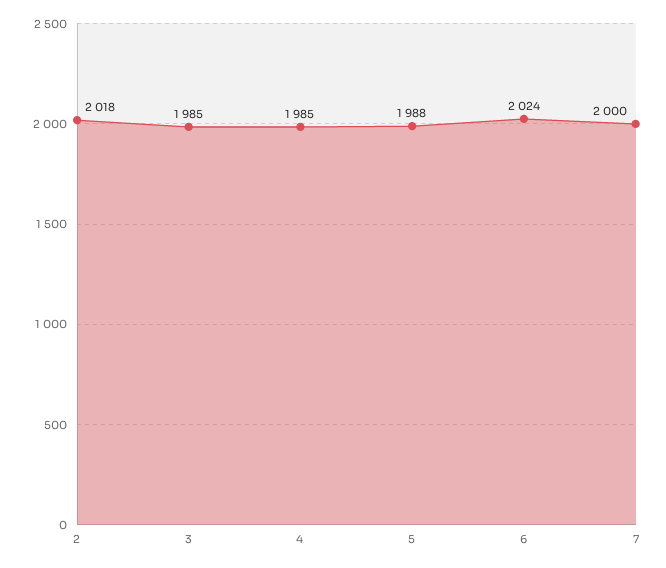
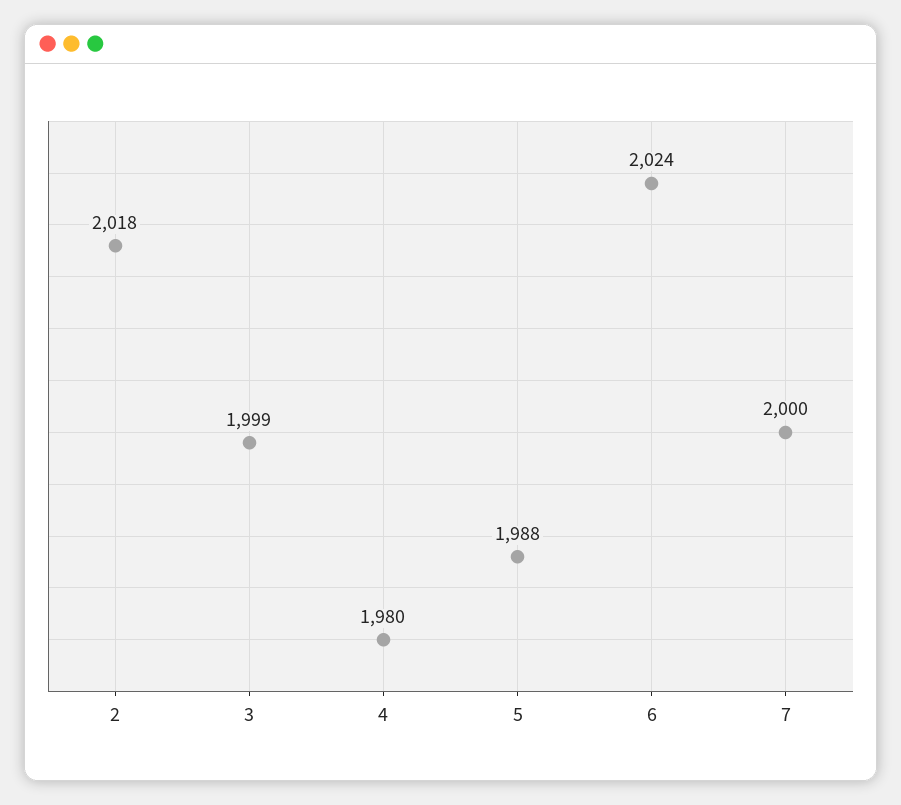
3: 1985 -> 1999
4: 1985 -> 1980

